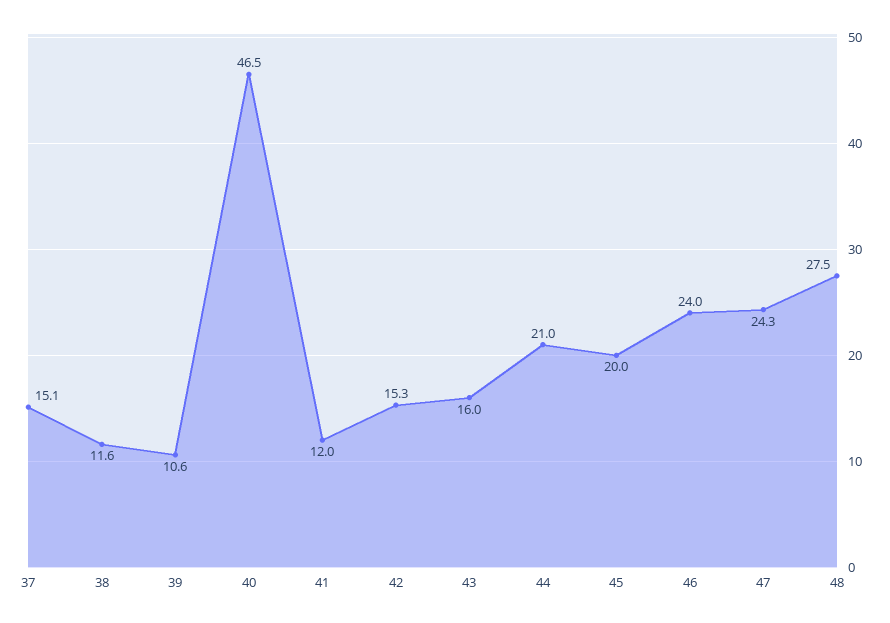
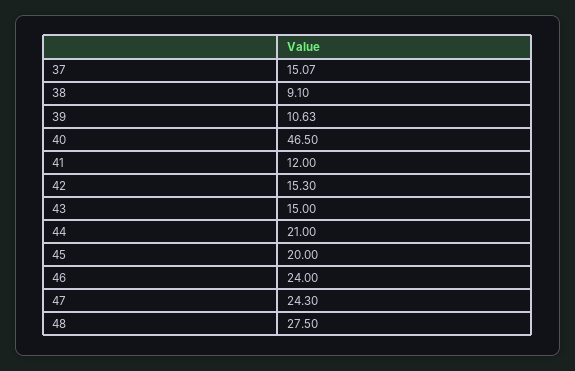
38: 11.6 -> 9.1
43: 16 -> 15

